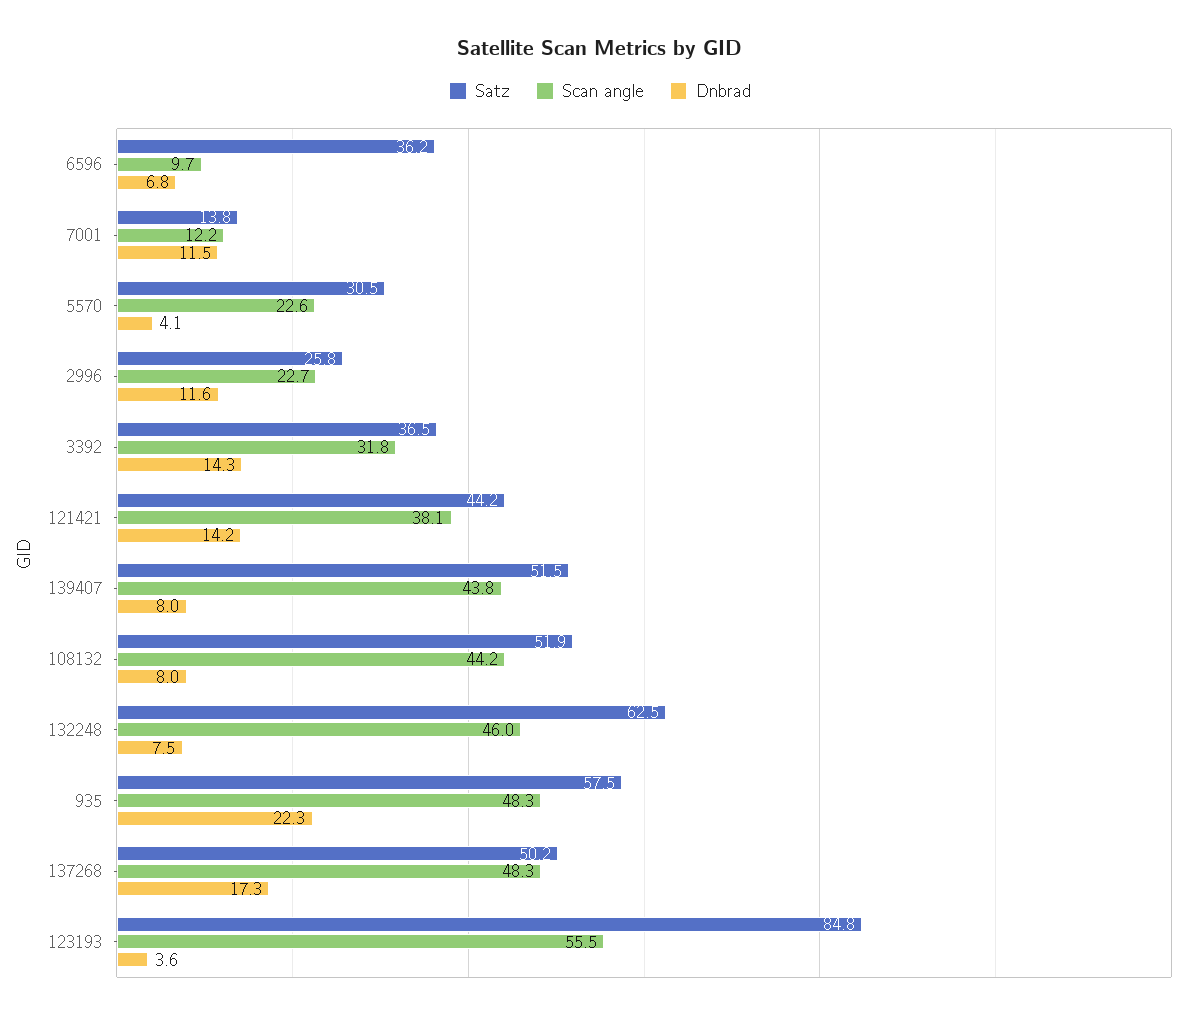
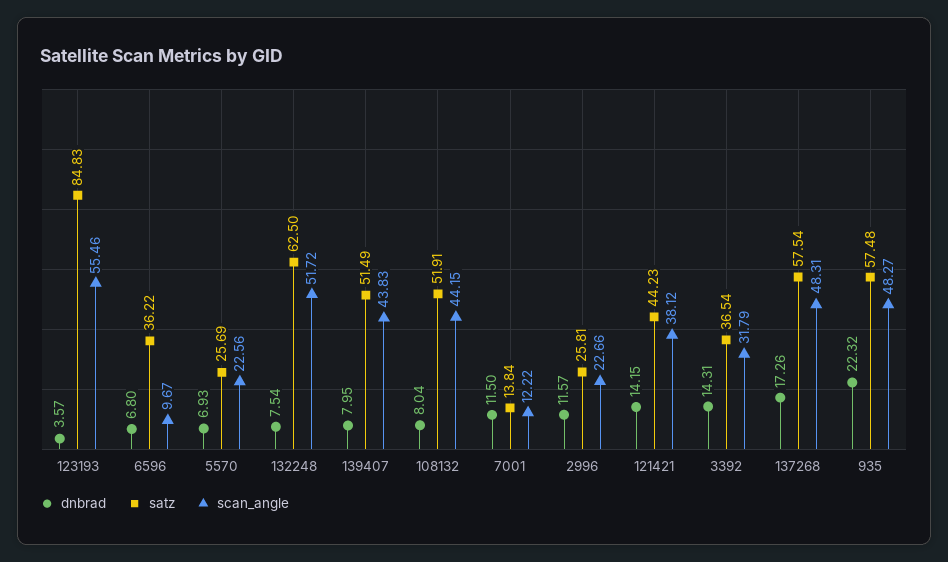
Satz, 5570: 30.5 -> 25.69
Dnbrad, 5570: 4.1 -> 6.93
Scan angle, 132248: 46 -> 51.72
Satz, 137268: 50.2 -> 57.54

